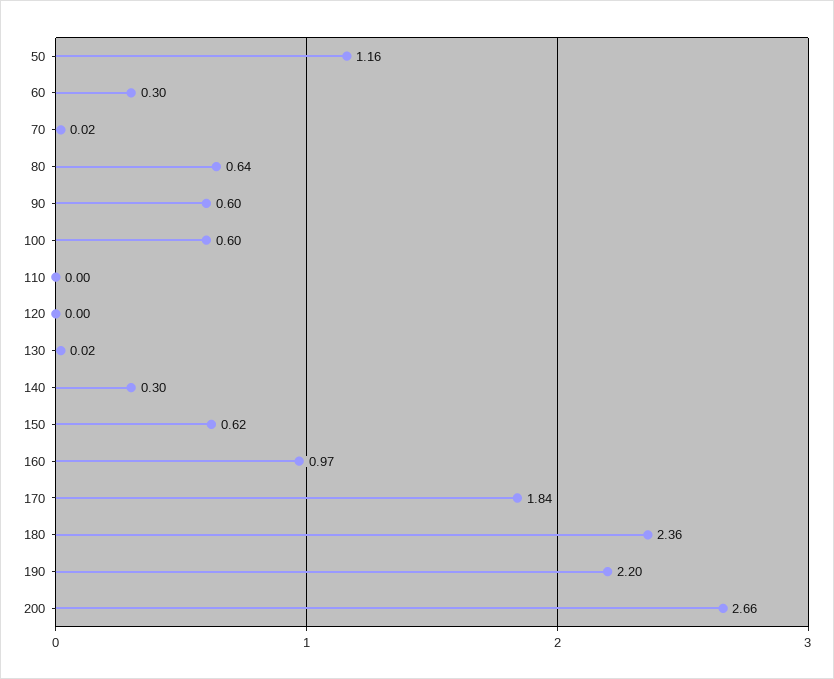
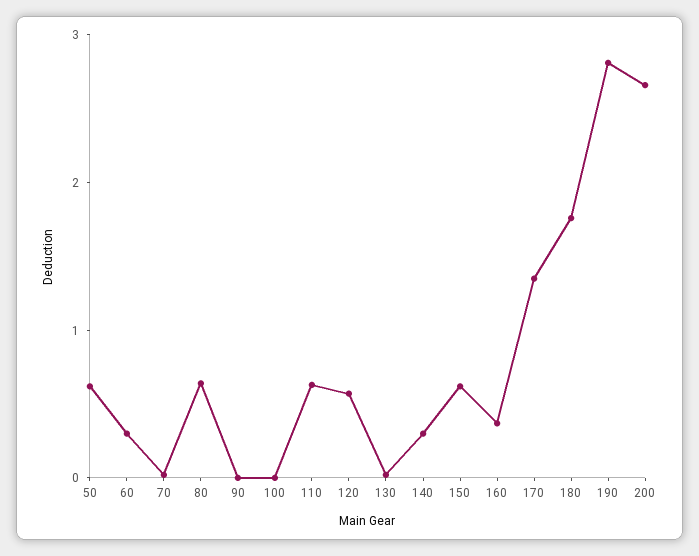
50: 1.16 -> 0.6
90: 0.6 -> 0
100: 0.6 -> 0
110: 0 -> 0.6
120: 0 -> 0.6
160: 0.97 -> 0.4
170: 1.84 -> 1.4
180: 2.36 -> 1.8
190: 2.2 -> 2.8

